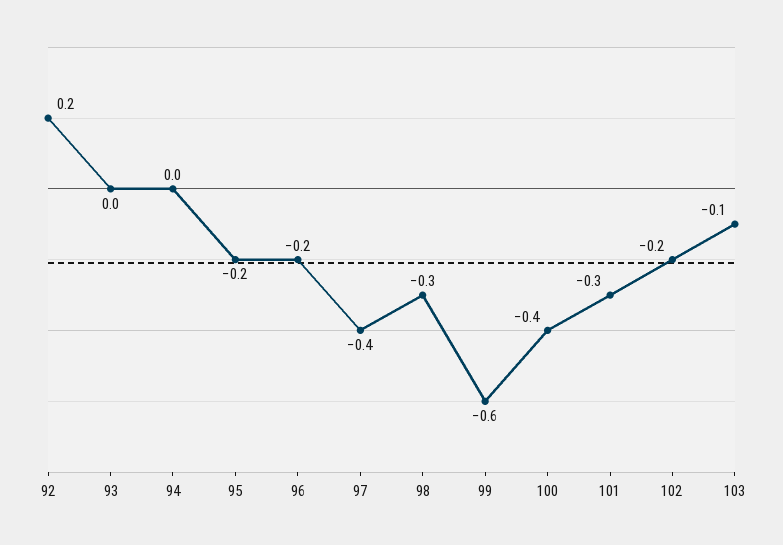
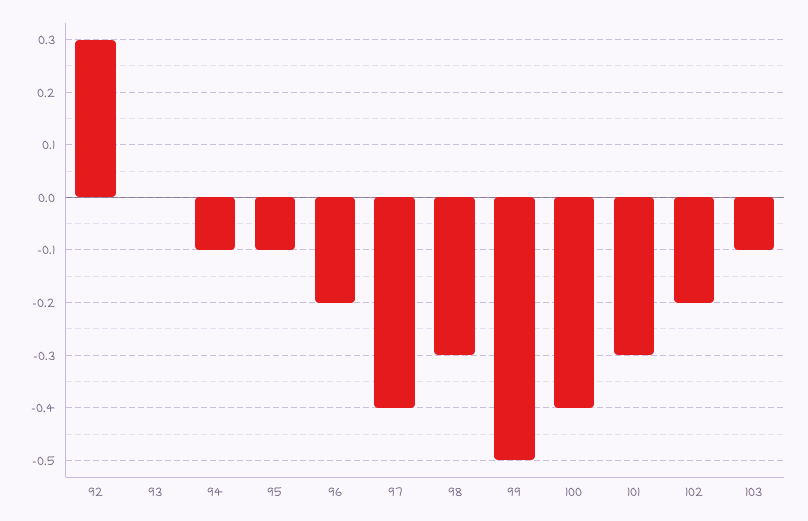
92: 0.2 -> 0.3
94: 0 -> -0.1
95: -0.2 -> -0.1
99: -0.6 -> -0.5

